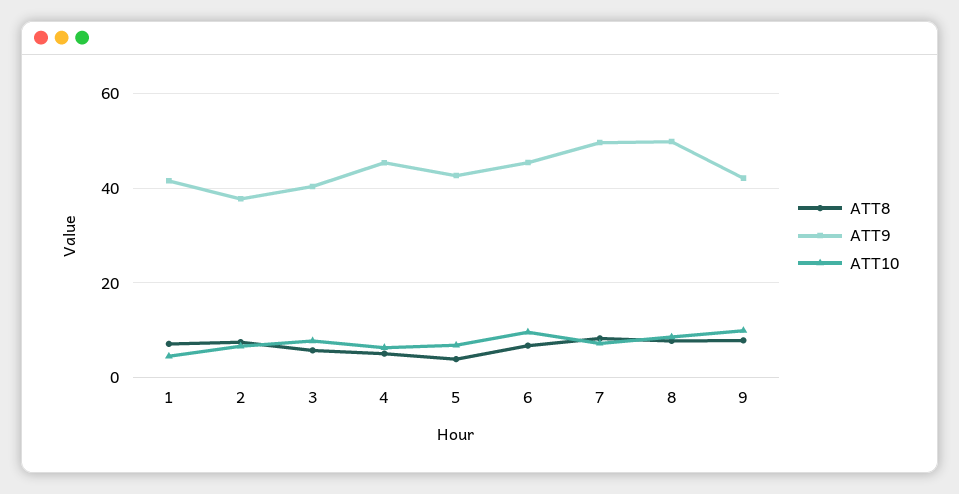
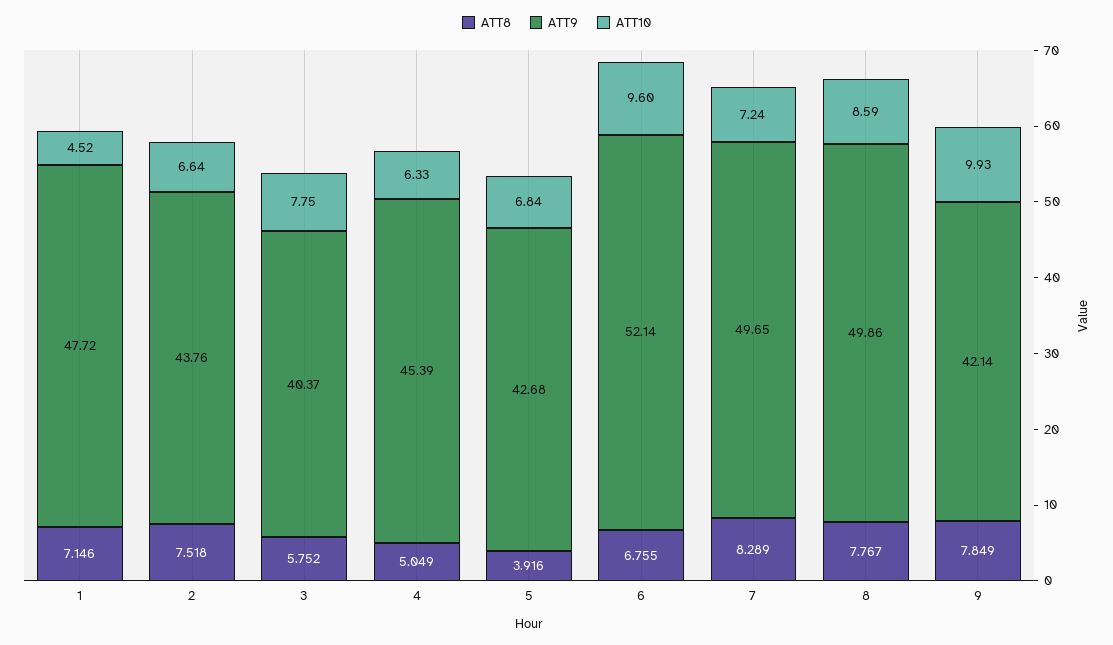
ATT9, 1: 42 -> 47.72
ATT9, 2: 38 -> 43.76
ATT9, 6: 46 -> 52.14

